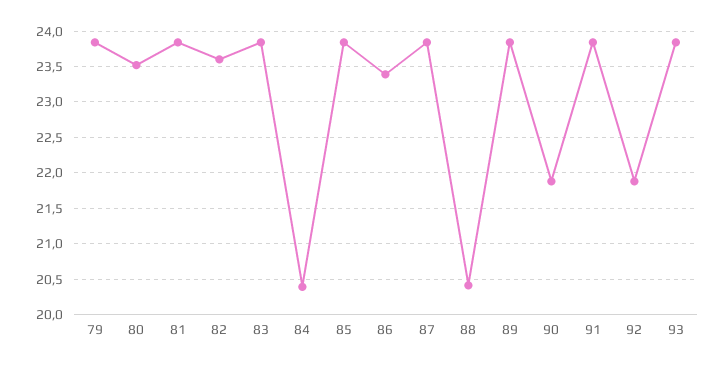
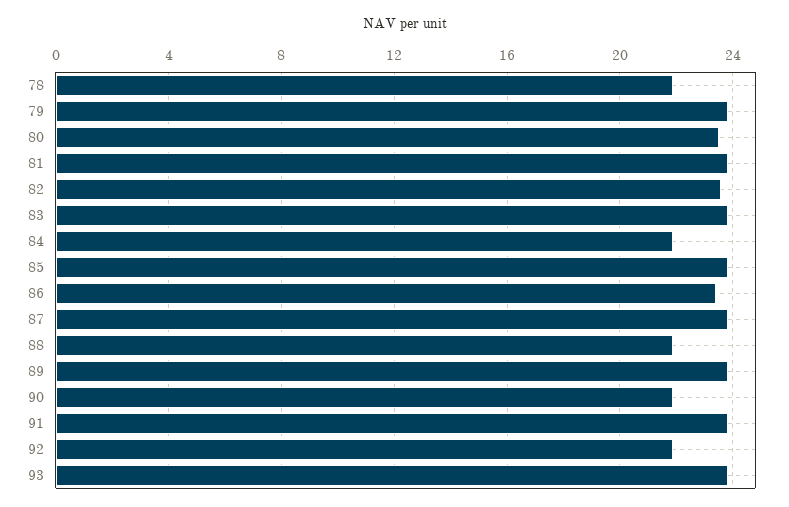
84: 20.4 -> 22
88: 20.4 -> 22
78: none -> 22

